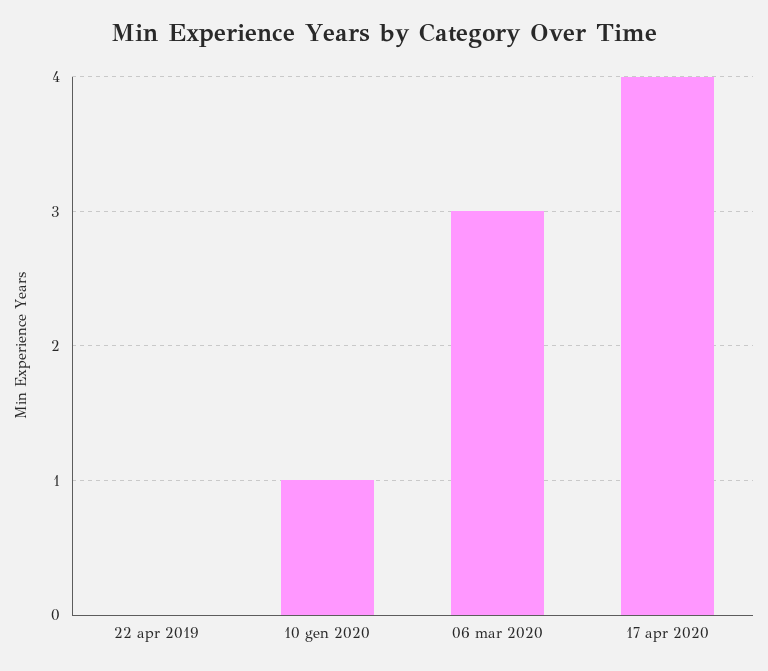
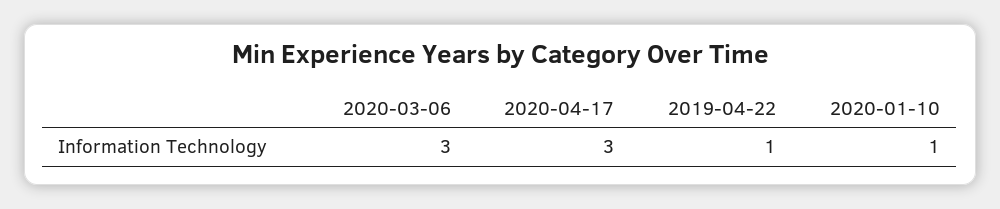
22 apr 2019: 0 -> 1
17 apr 2020: 4 -> 3

